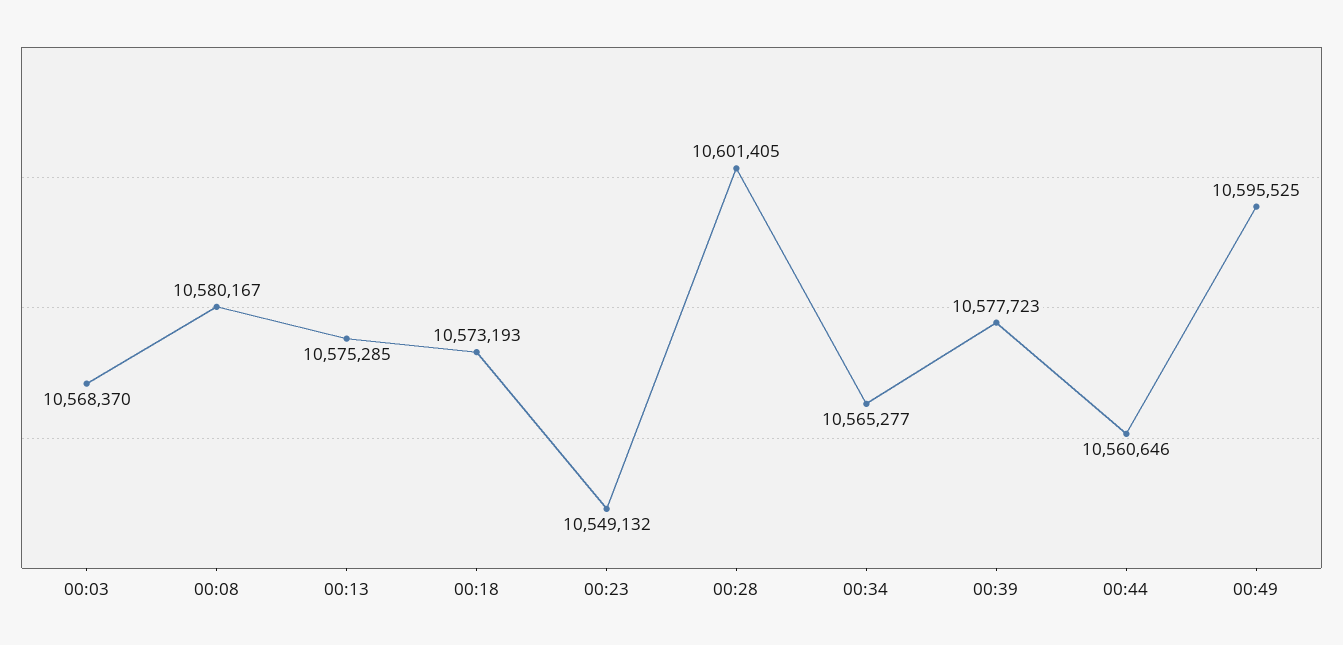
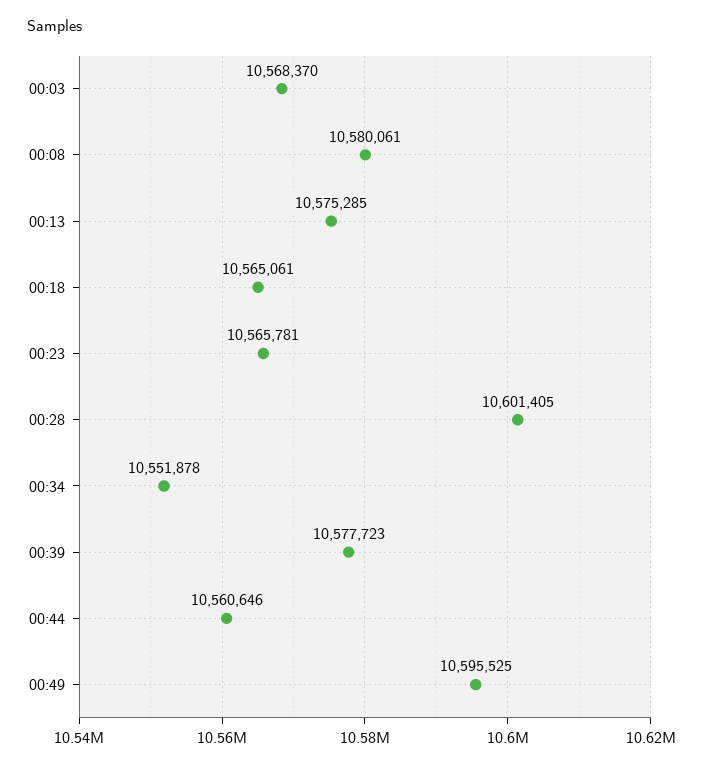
00:08: 10580167 -> 10580061
00:18: 10573193 -> 10565061
00:23: 10549132 -> 10565781
00:34: 10565277 -> 10551878

